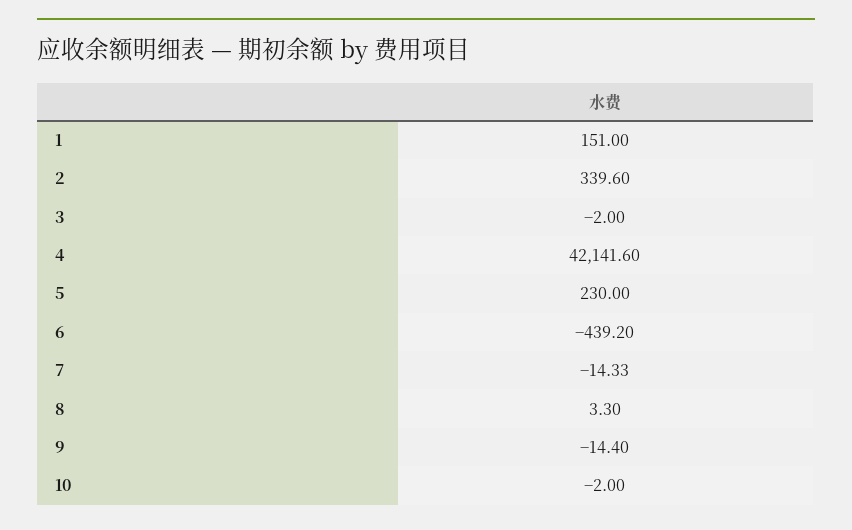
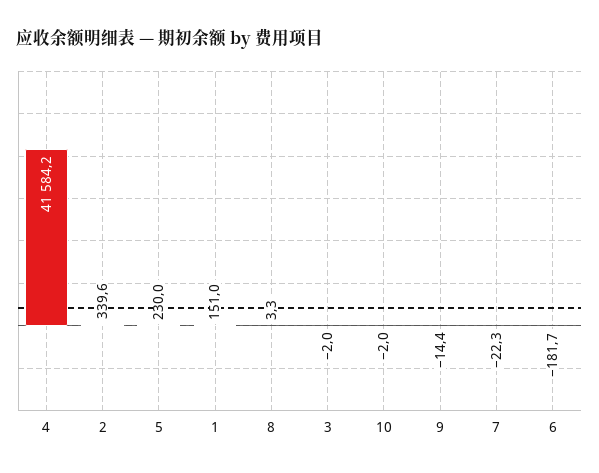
4: 42141.6 -> 41584.2
6: -439.2 -> -181.7
7: -14.33 -> -22.3

